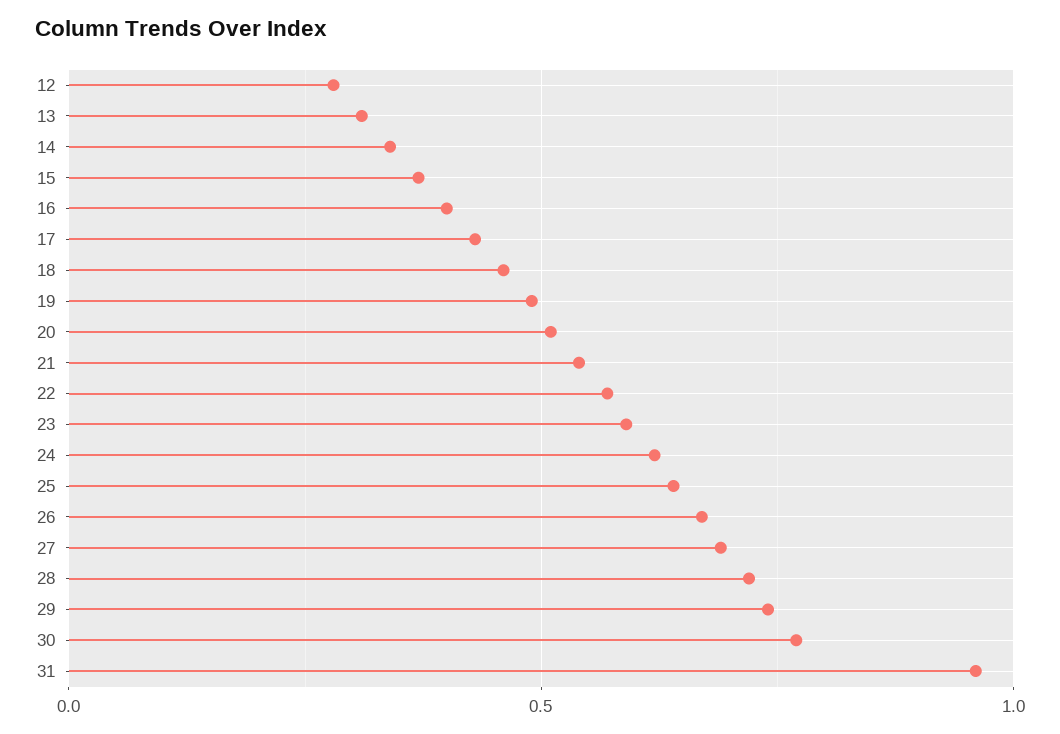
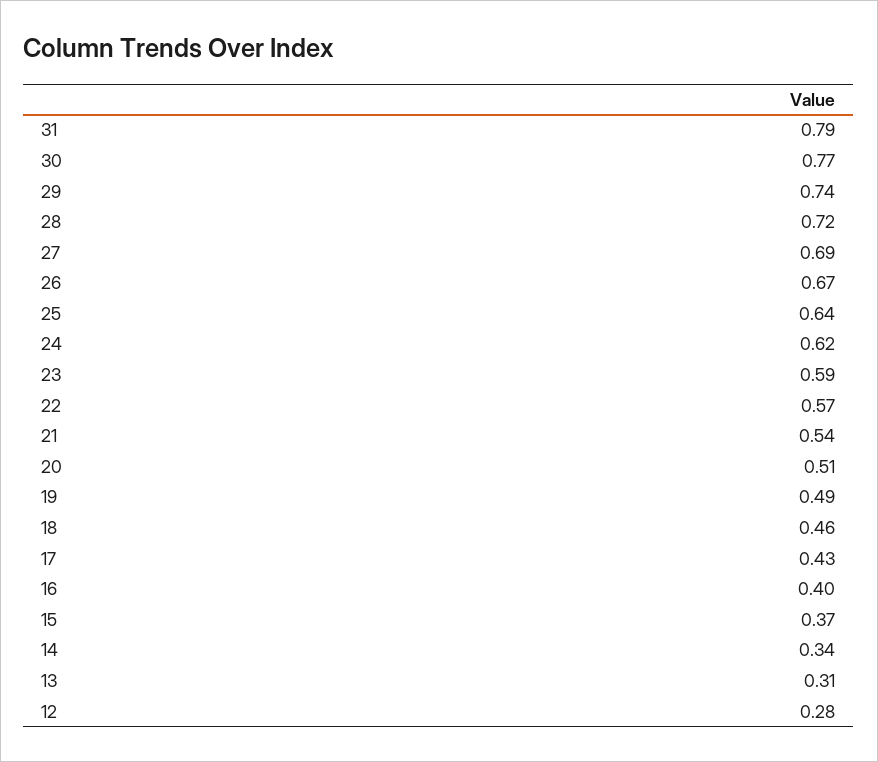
31: 0.95 -> 0.79

